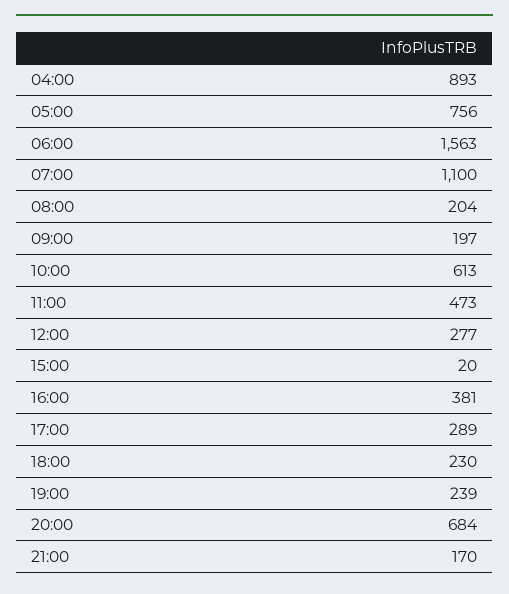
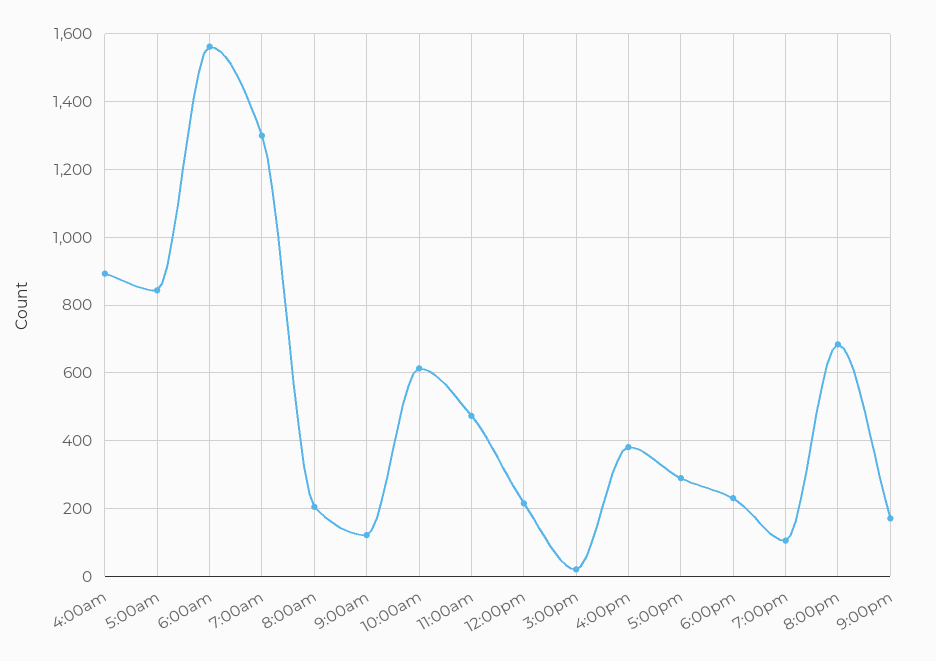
05:00: 756 -> 840
07:00: 1100 -> 1300
09:00: 197 -> 120
12:00: 277 -> 220
19:00: 239 -> 100

